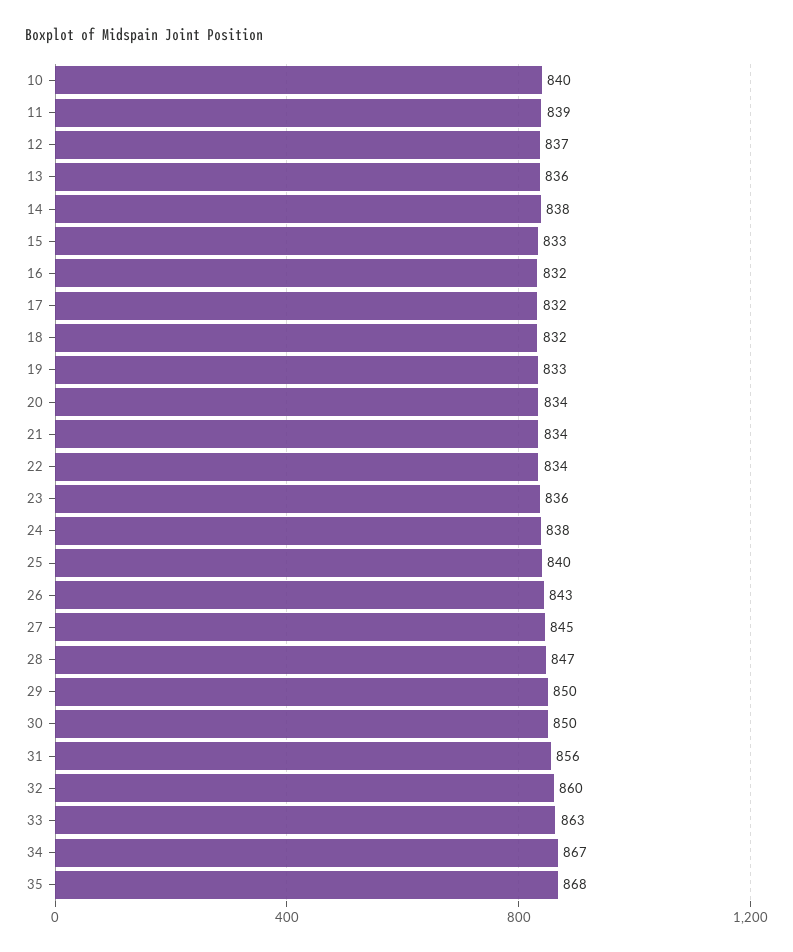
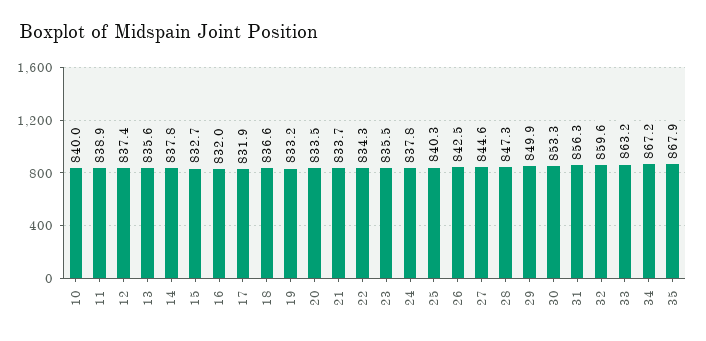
18: 832 -> 836.6
30: 850 -> 853.3

